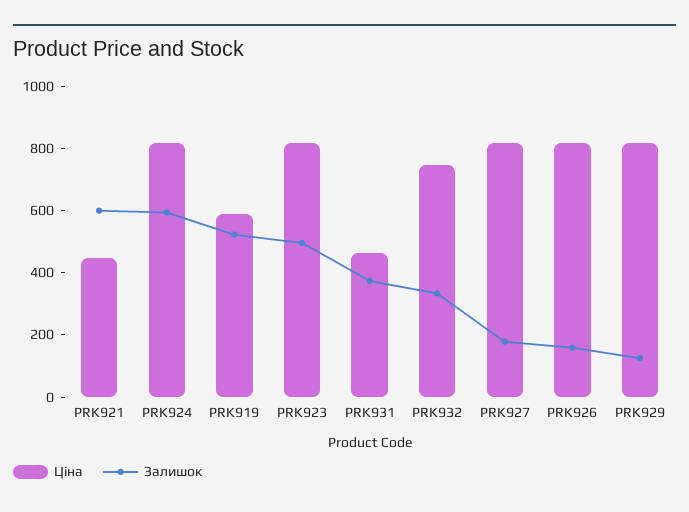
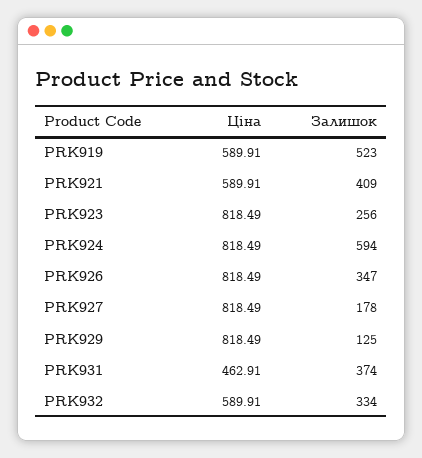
Ціна, PRK921: 450 -> 589.91
Залишок, PRK921: 600 -> 409
Залишок, PRK923: 500 -> 256
Ціна, PRK932: 750 -> 589.91
Залишок, PRK926: 150 -> 347

